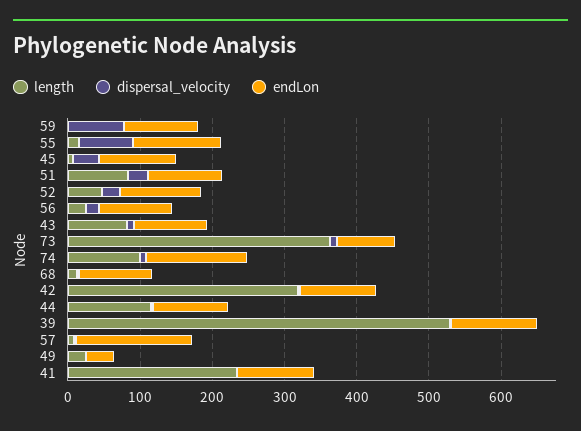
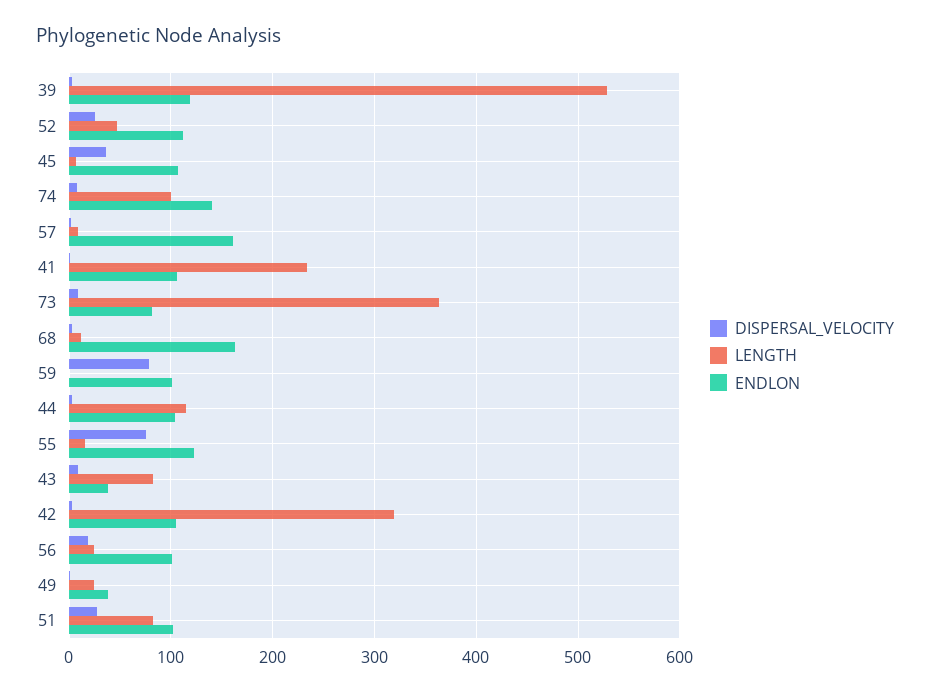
endLon, 43: 100 -> 40
endLon, 68: 100 -> 160

